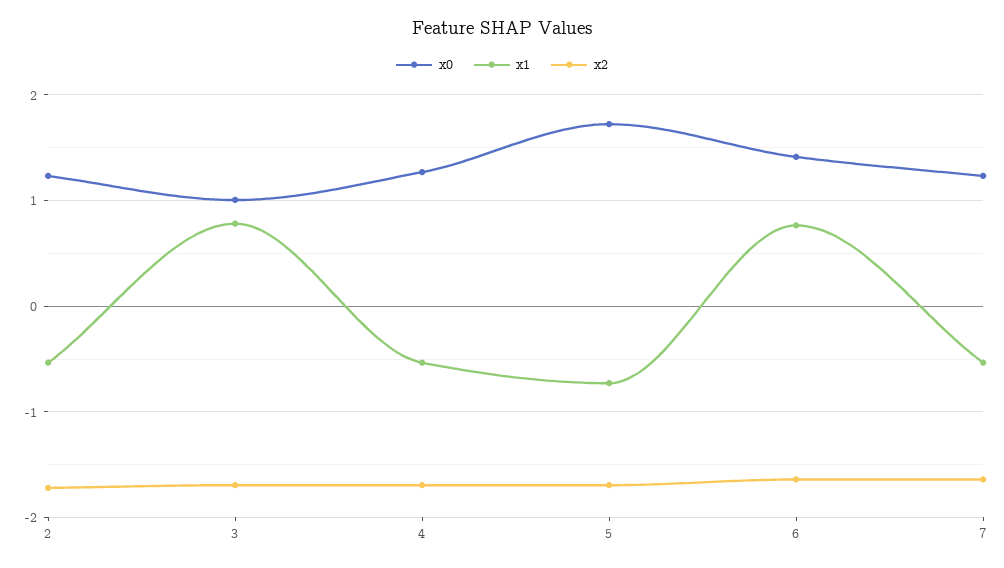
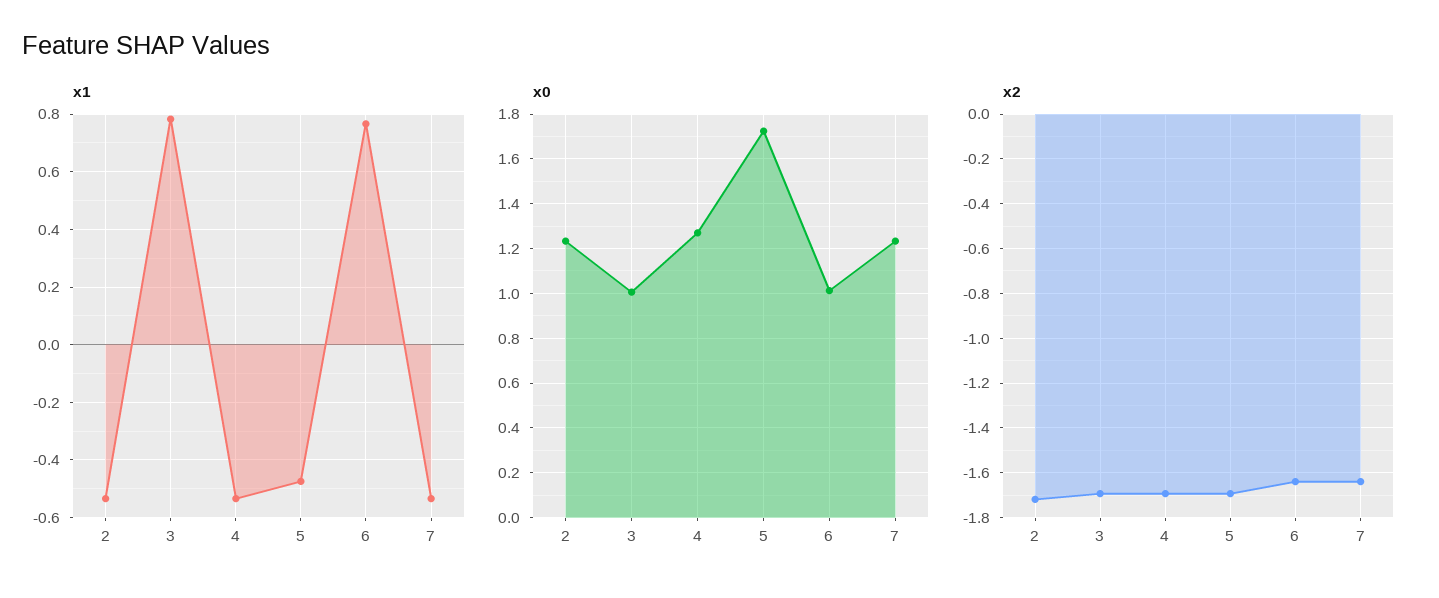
x1, 5: -0.7 -> -0.475
x0, 6: 1.4 -> 1

